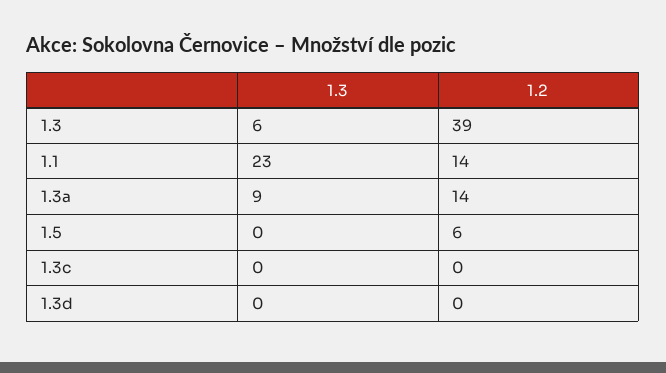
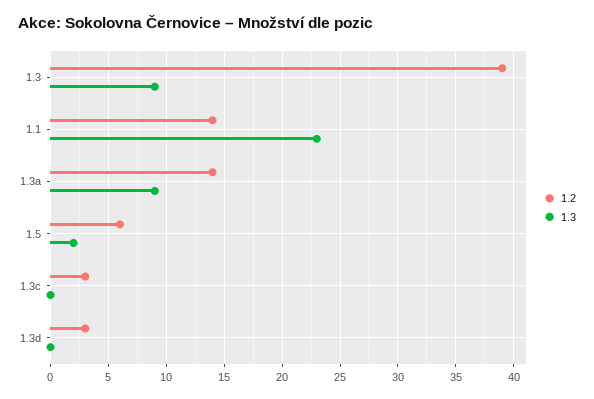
1.3, 1.3: 6 -> 9
1.3, 1.5: 0 -> 2
1.2, 1.3c: 0 -> 3
1.2, 1.3d: 0 -> 3

